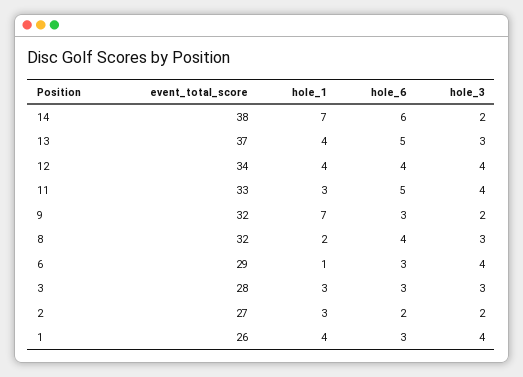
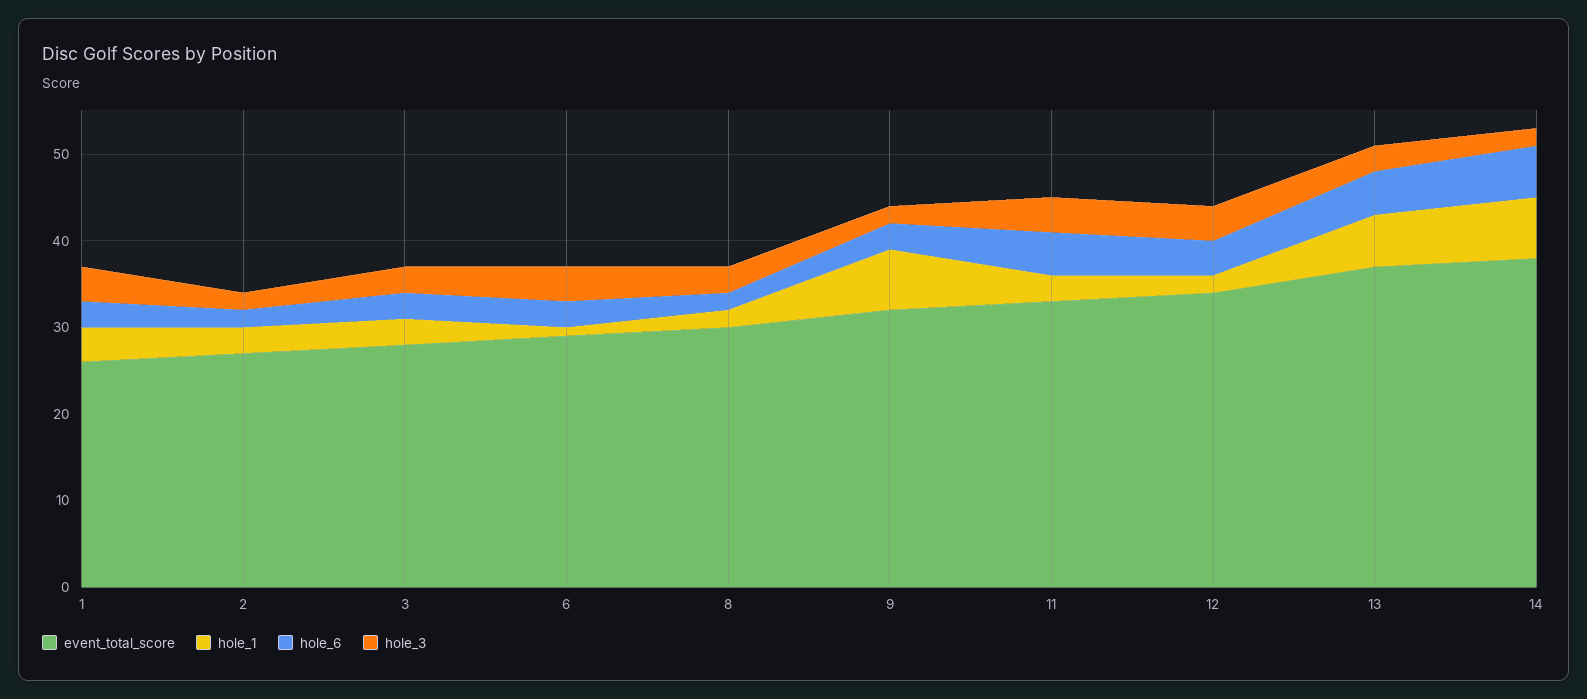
hole_1, 13: 4 -> 6
hole_1, 12: 4 -> 2
event_total_score, 8: 32 -> 30
hole_6, 8: 4 -> 2

